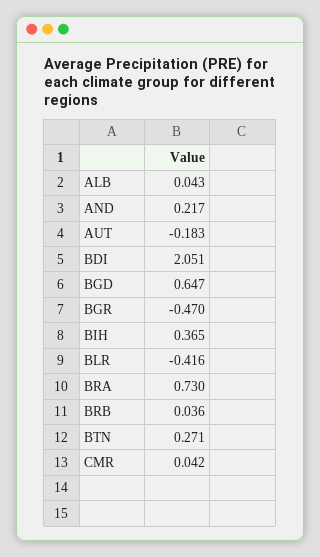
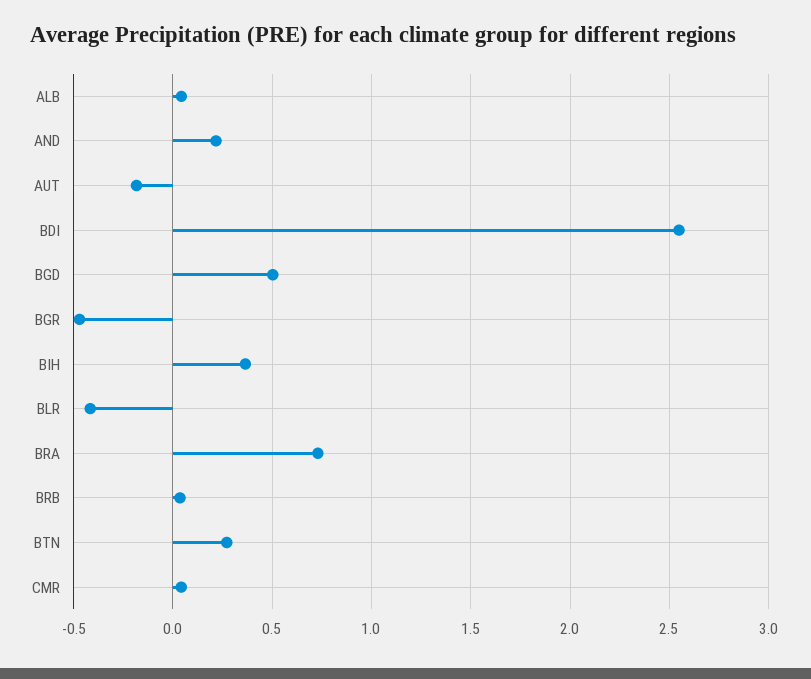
BDI: 2.051 -> 2.55
BGD: 0.647 -> 0.5

